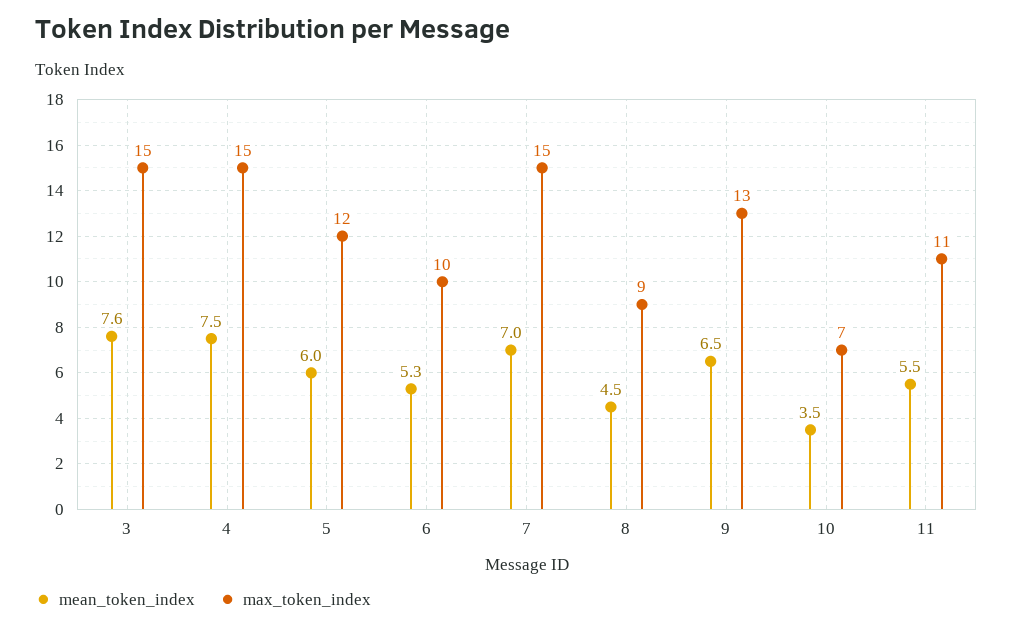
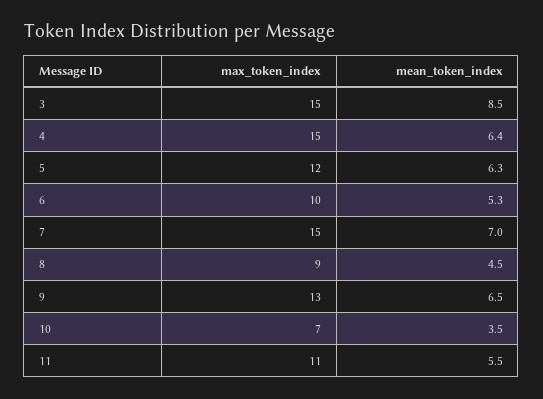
mean_token_index, 3: 7.6 -> 8.5
mean_token_index, 4: 7.5 -> 6.4
mean_token_index, 5: 6 -> 6.3

